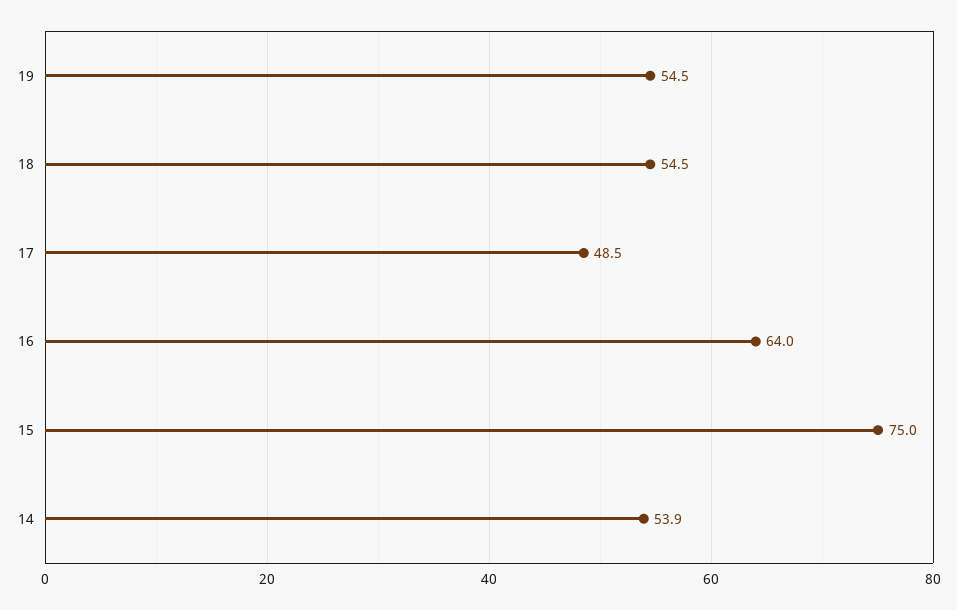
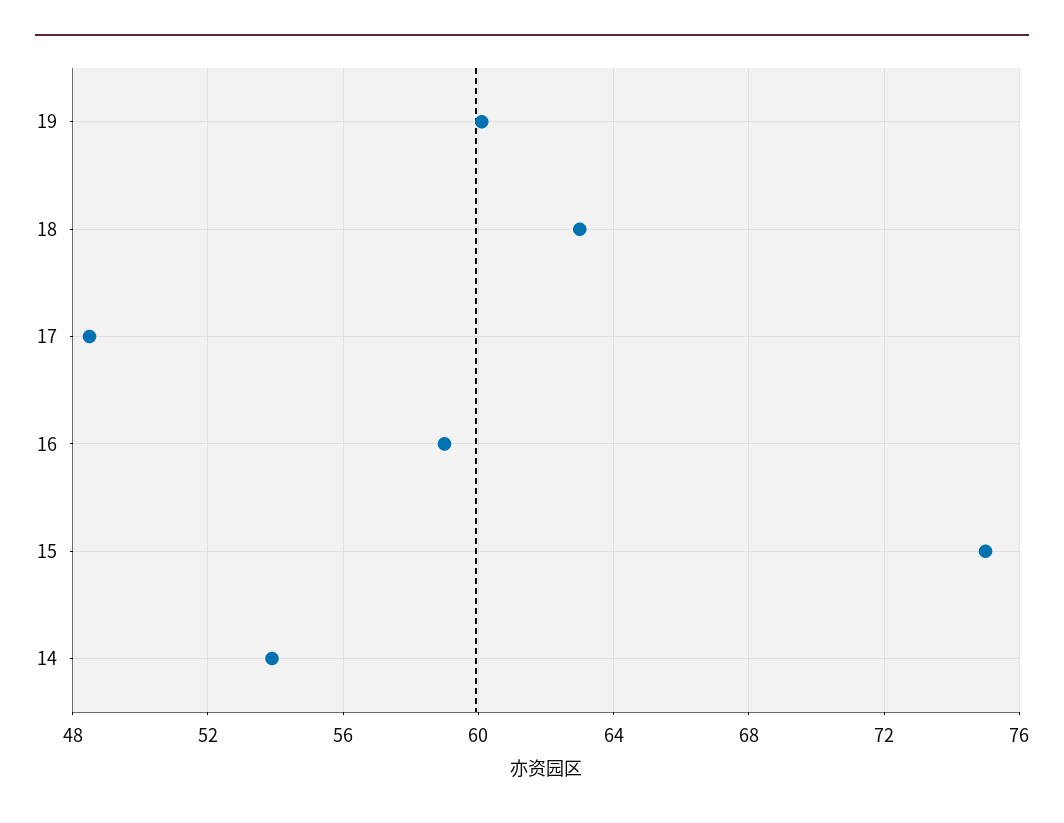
19: 54.5 -> 60
18: 54.5 -> 63
16: 64 -> 59

